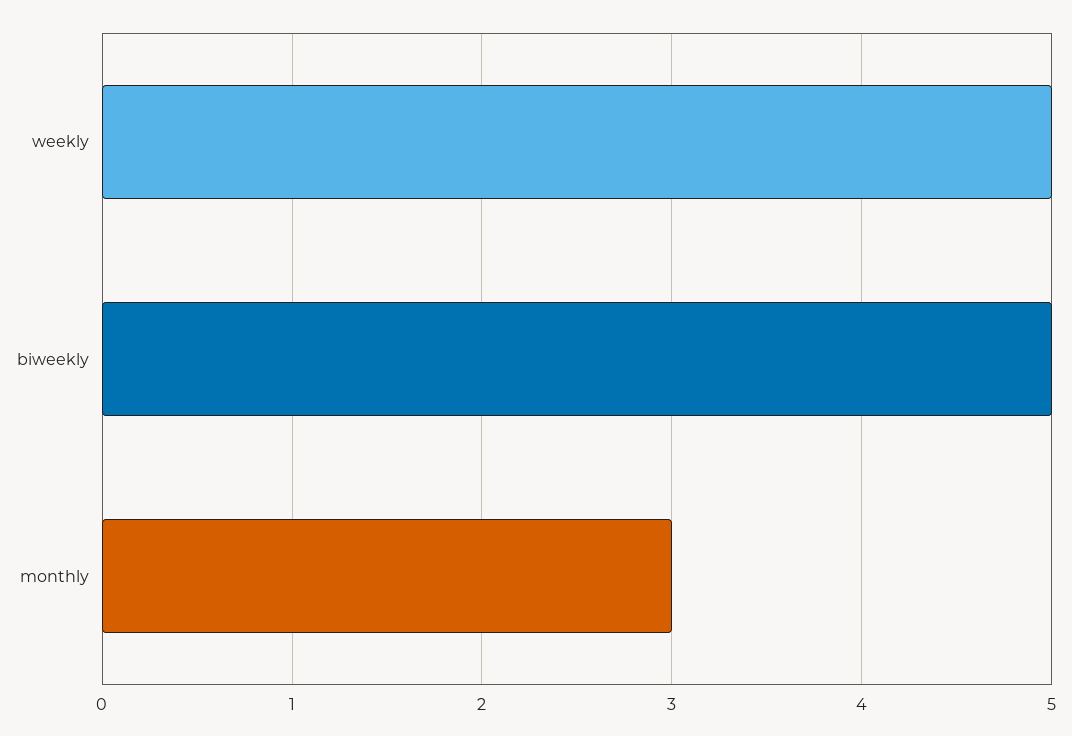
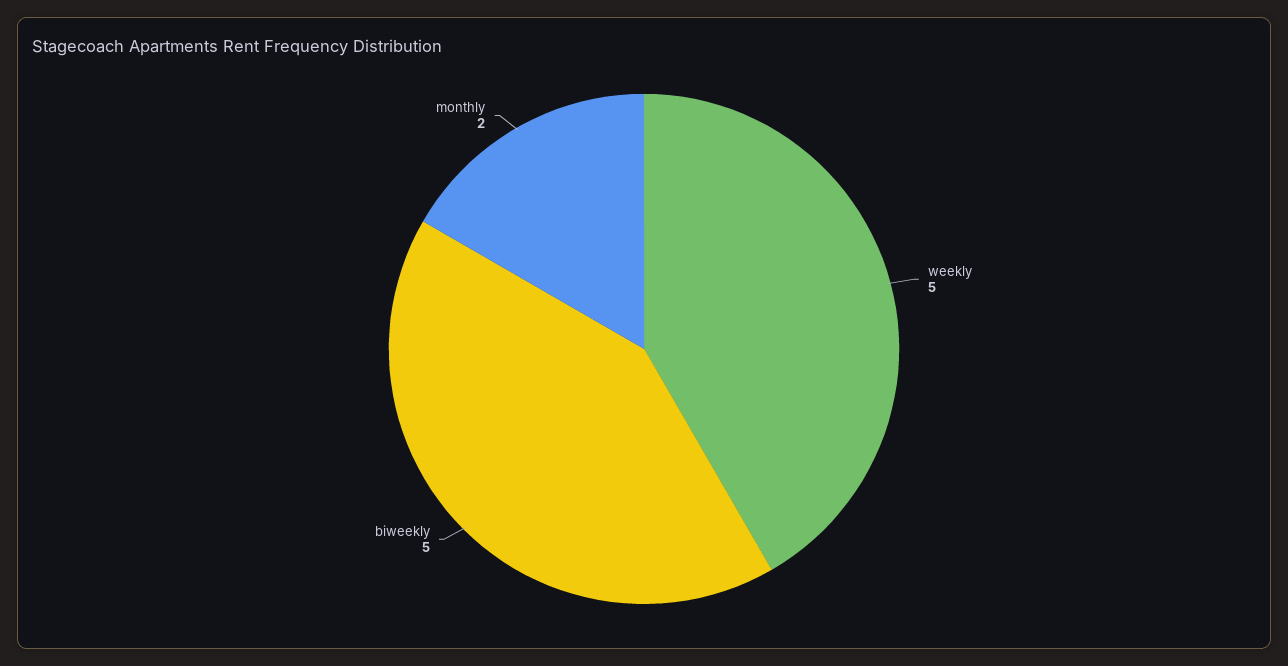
monthly: 3 -> 2

